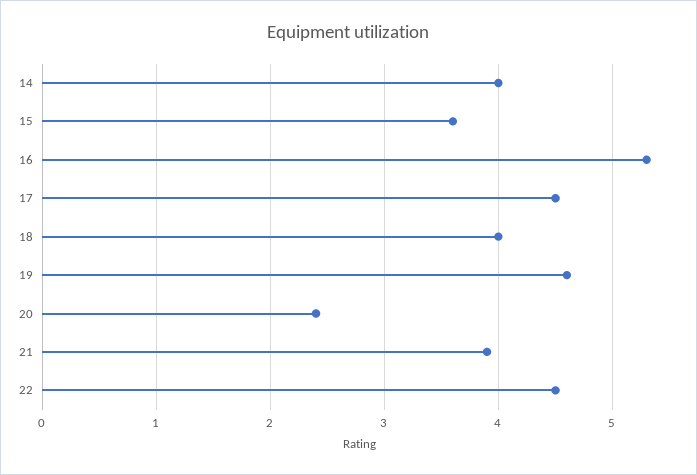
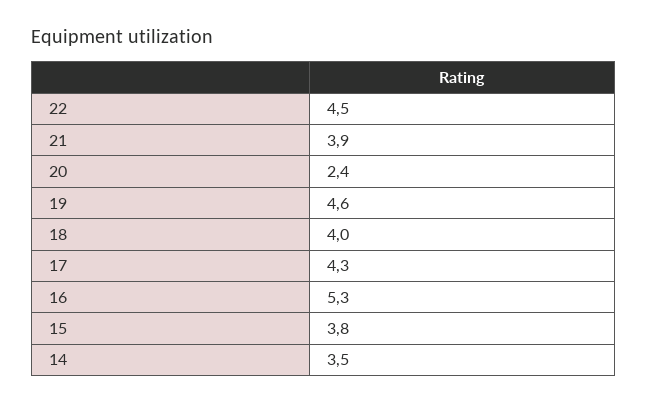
14: 4 -> 3.5
15: 3.6 -> 3.8
17: 4.5 -> 4.3

